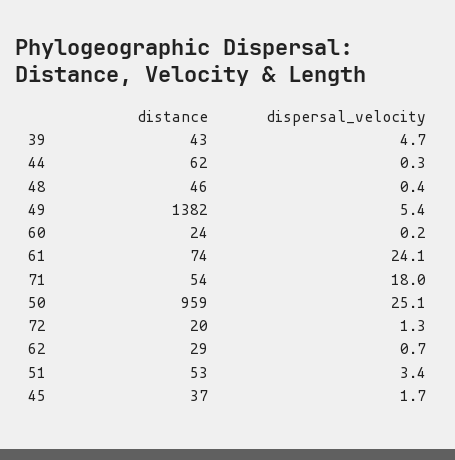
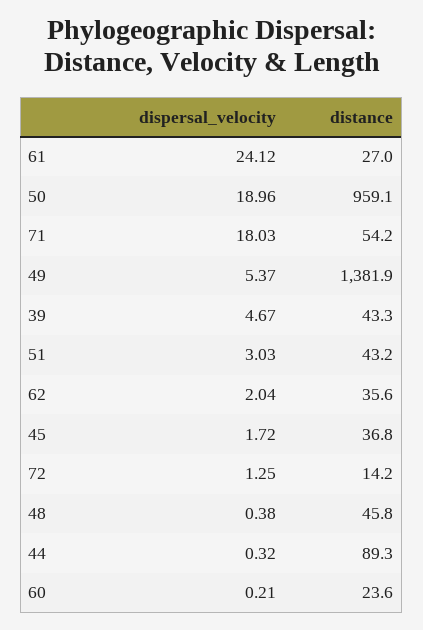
distance, 44: 62 -> 89.3
distance, 61: 74 -> 27
dispersal_velocity, 50: 25.1 -> 18.96
distance, 72: 20 -> 14.2
distance, 62: 29 -> 35.6
dispersal_velocity, 62: 0.7 -> 2.04
distance, 51: 53 -> 43.2
dispersal_velocity, 51: 3.4 -> 3.03

